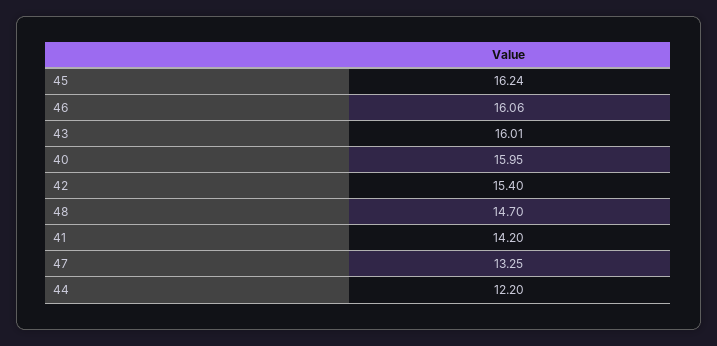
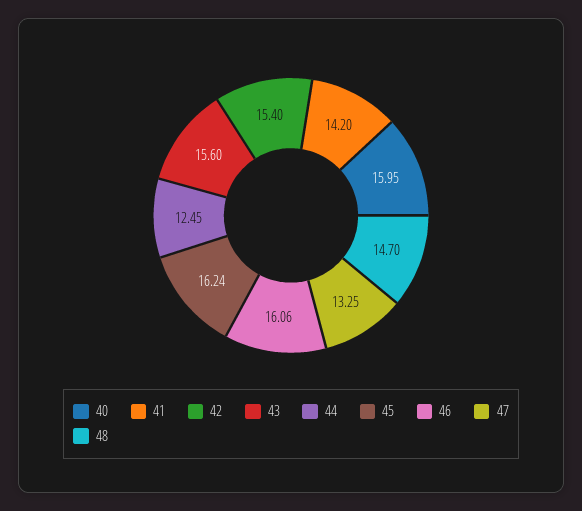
43: 16.01 -> 15.6
44: 12.2 -> 12.45

